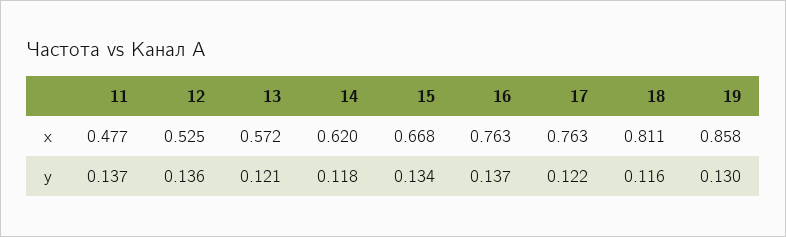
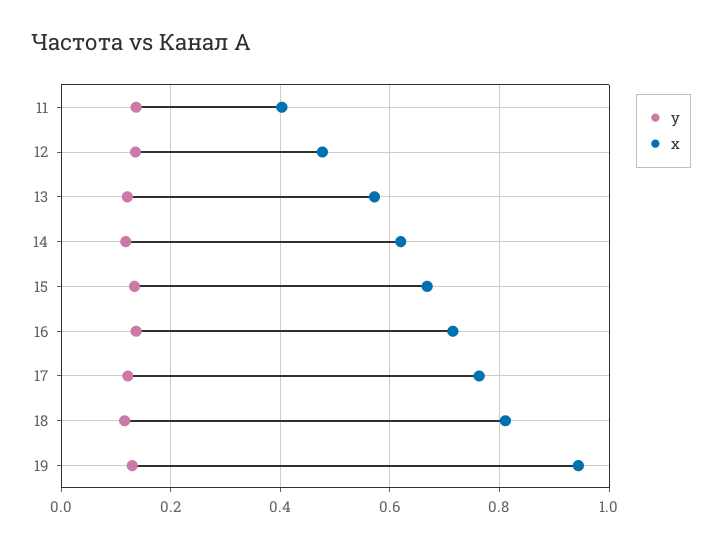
x, 11: 0.477 -> 0.4
x, 12: 0.525 -> 0.48
x, 16: 0.763 -> 0.72
x, 19: 0.858 -> 0.94

